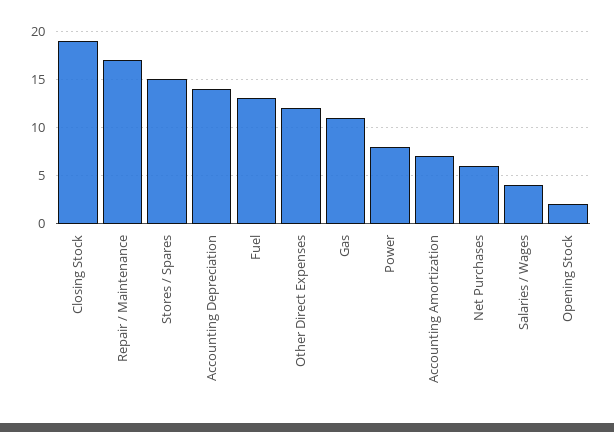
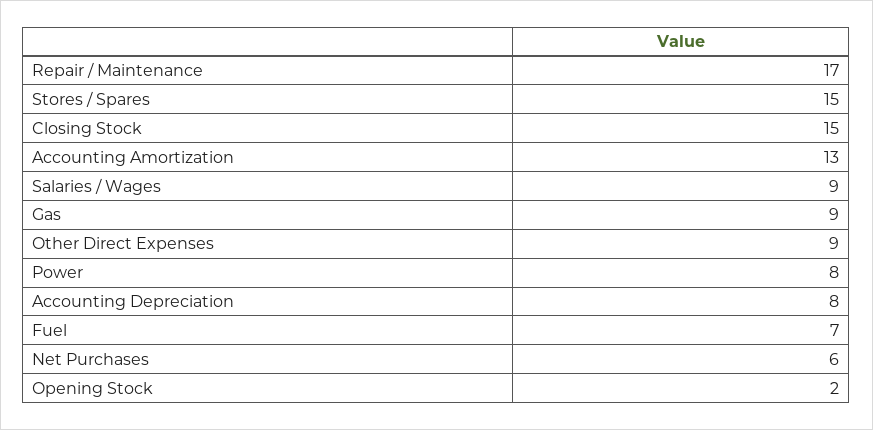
Closing Stock: 19 -> 15
Accounting Depreciation: 14 -> 8
Fuel: 13 -> 7
Other Direct Expenses: 12 -> 9
Gas: 11 -> 9
Accounting Amortization: 7 -> 13
Salaries / Wages: 4 -> 9

